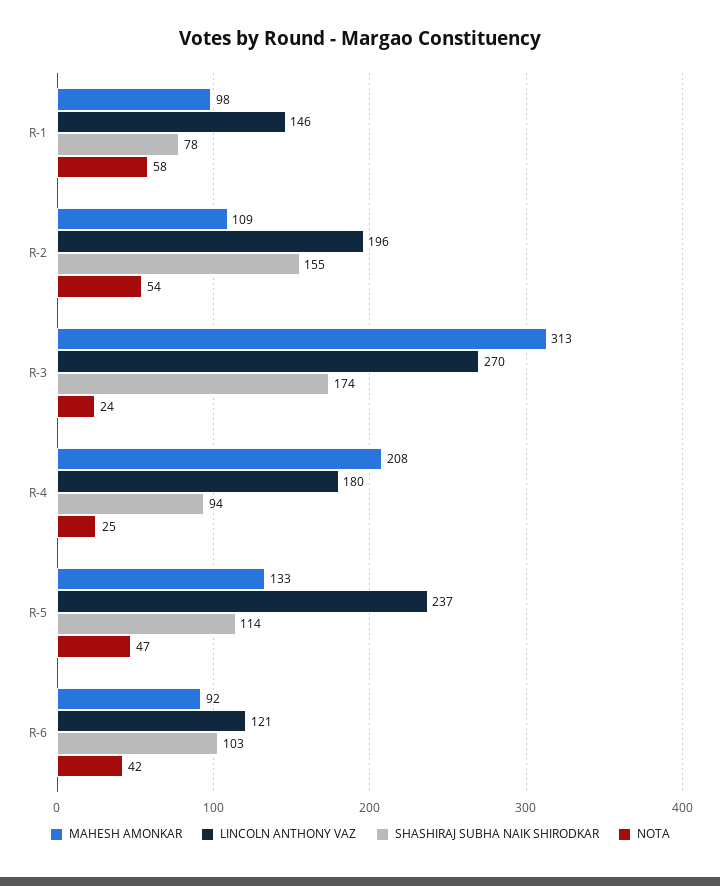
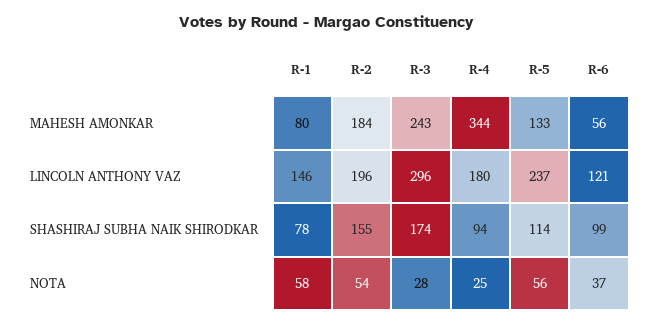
MAHESH AMONKAR, R-1: 98 -> 80
MAHESH AMONKAR, R-2: 109 -> 184
MAHESH AMONKAR, R-3: 313 -> 243
LINCOLN ANTHONY VAZ, R-3: 270 -> 296
NOTA, R-3: 24 -> 28
MAHESH AMONKAR, R-4: 208 -> 344
NOTA, R-5: 47 -> 56
MAHESH AMONKAR, R-6: 92 -> 56
SHASHIRAJ SUBHA NAIK SHIRODKAR, R-6: 103 -> 99
NOTA, R-6: 42 -> 37

